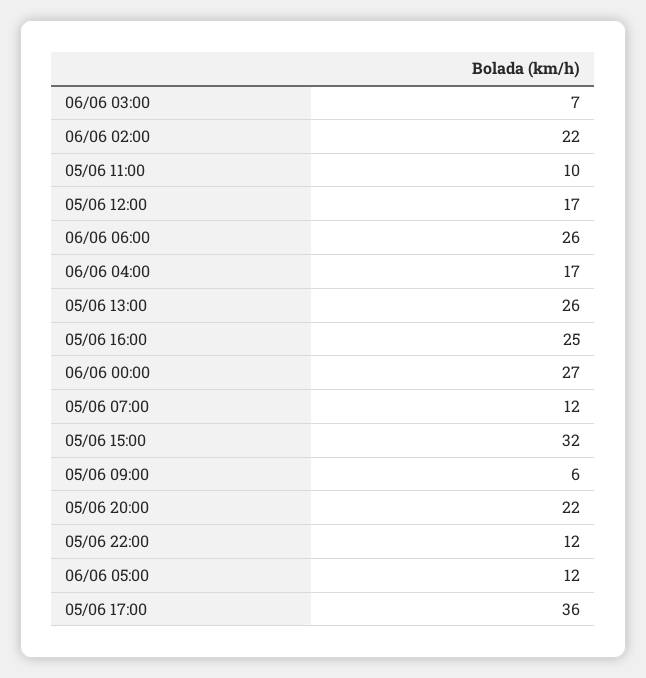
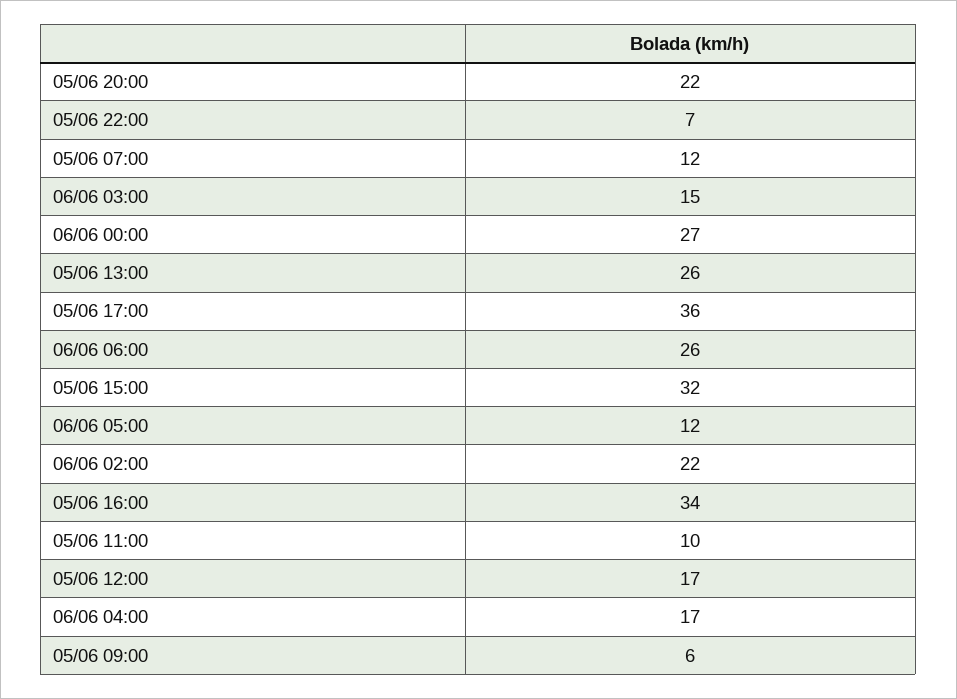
06/06 03:00: 7 -> 15
05/06 16:00: 25 -> 34
05/06 22:00: 12 -> 7

